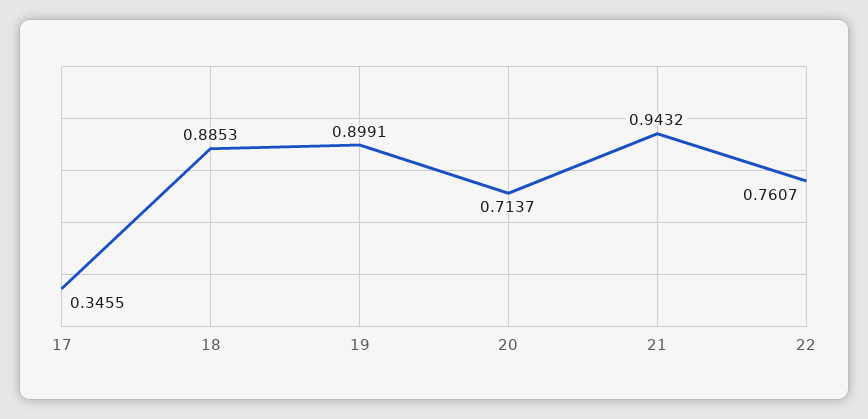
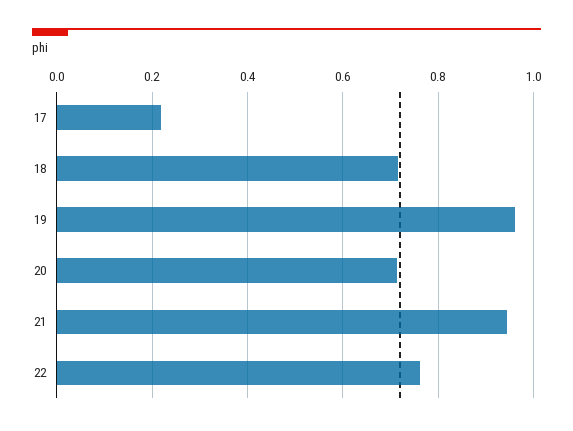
17: 0.3455 -> 0.22
18: 0.8853 -> 0.72
19: 0.8991 -> 0.96

